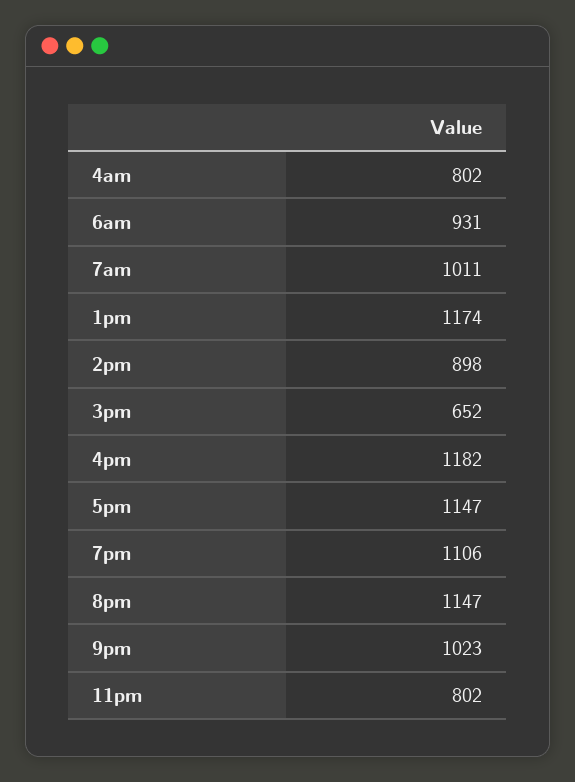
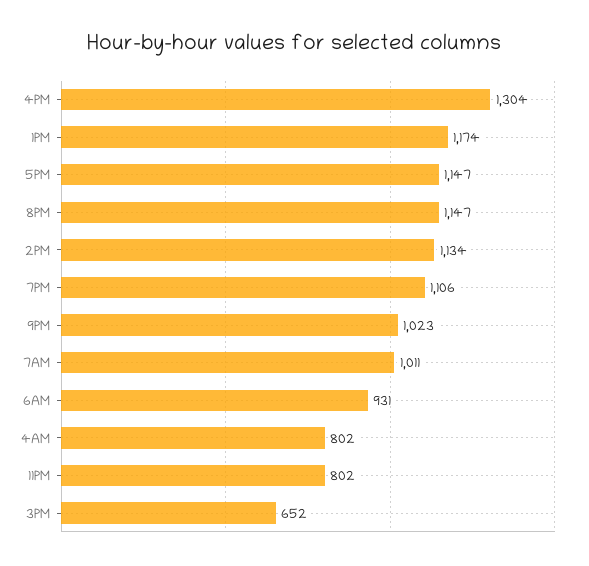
2pm: 898 -> 1134
4pm: 1182 -> 1304

